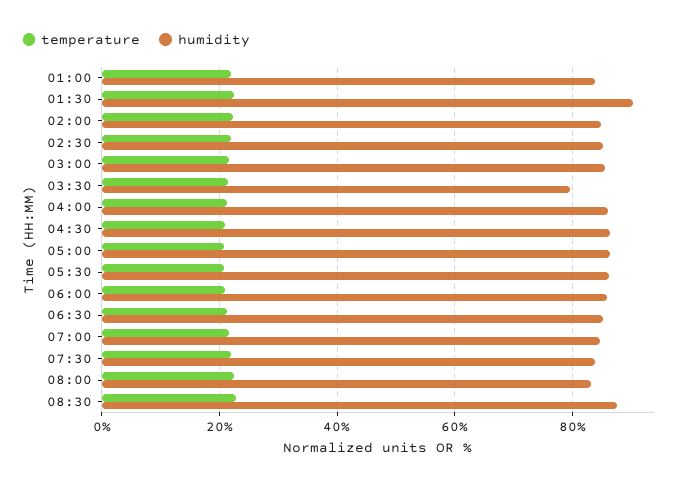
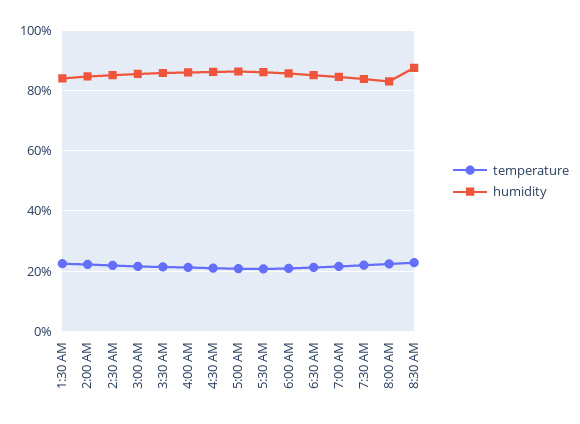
temperature, 01:00: 22 -> none
humidity, 01:00: 84 -> none
humidity, 01:30: 90 -> 84
humidity, 03:30: 80 -> 86

